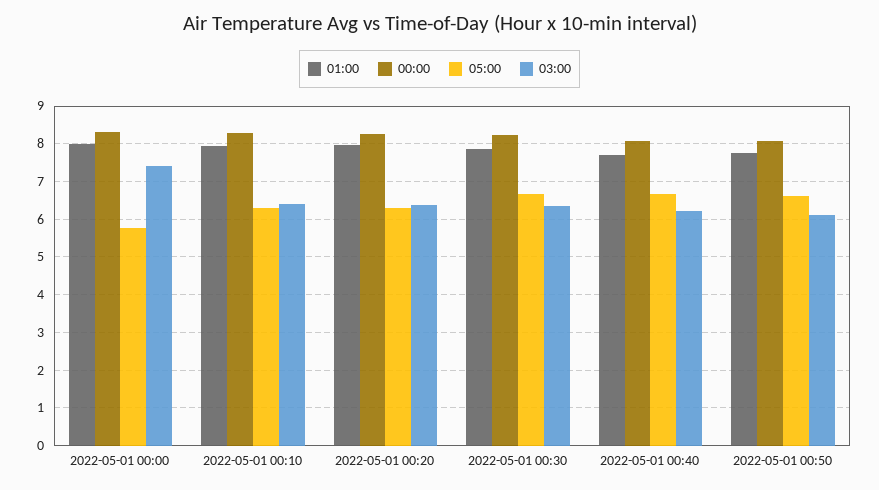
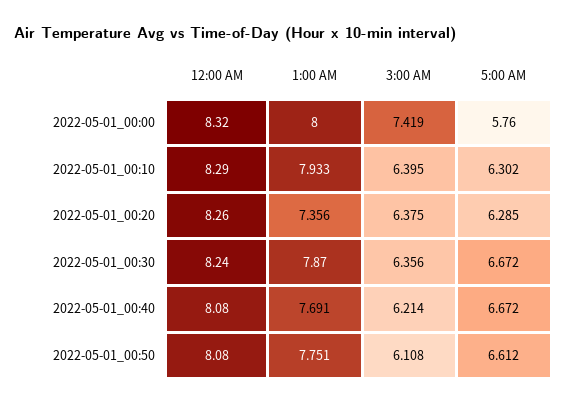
01:00, 2022-05-01 00:20: 8 -> 7.356

